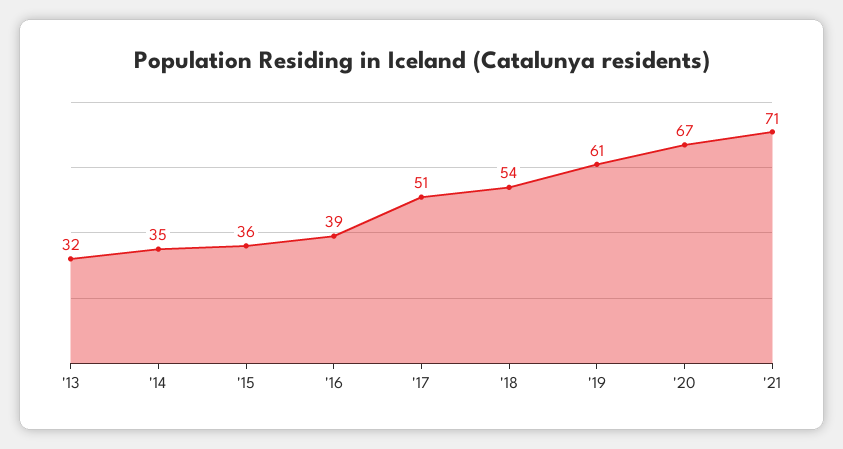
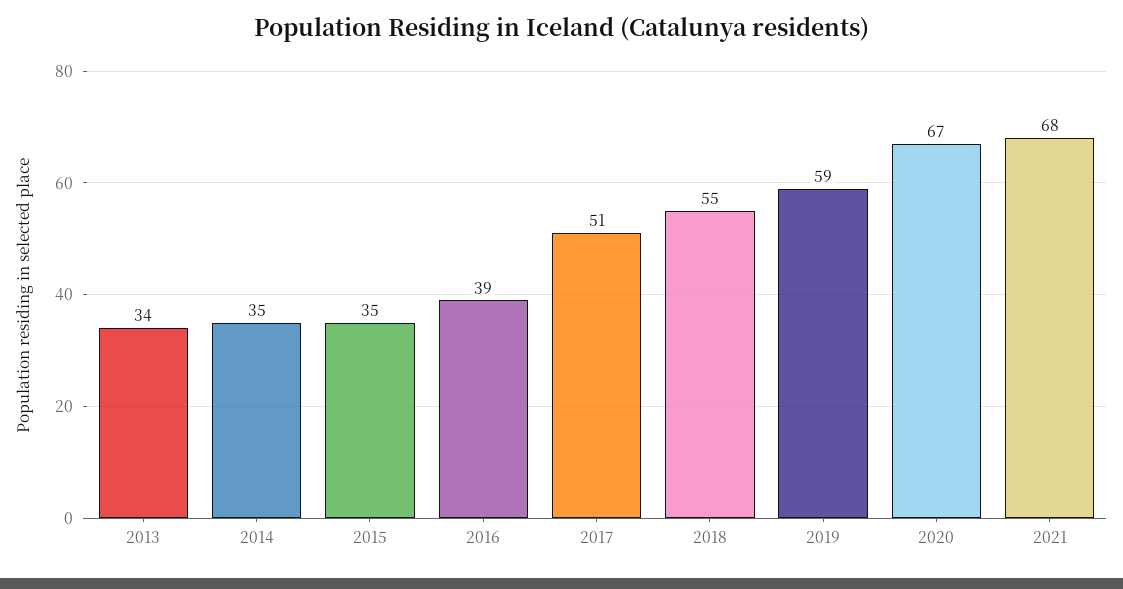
'13: 32 -> 34
'15: 36 -> 35
'18: 54 -> 55
'19: 61 -> 59
'21: 71 -> 68

